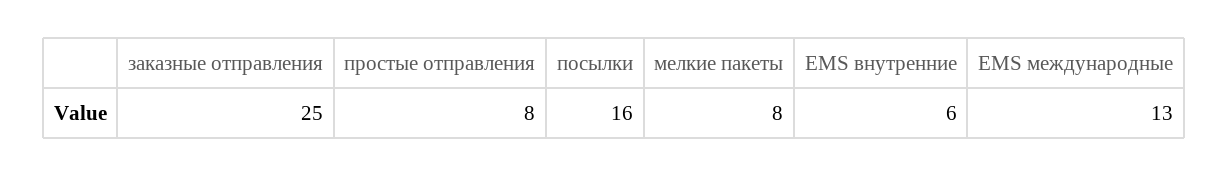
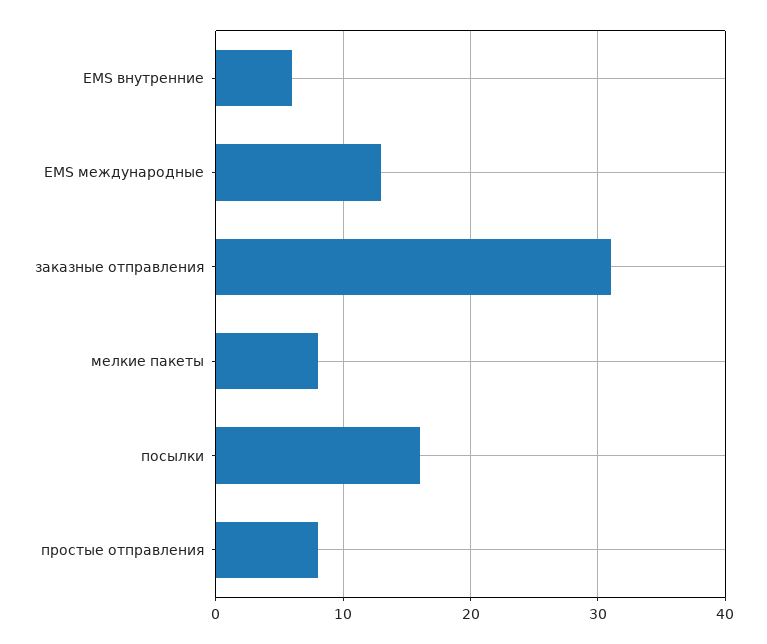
заказные отправления: 25 -> 31

